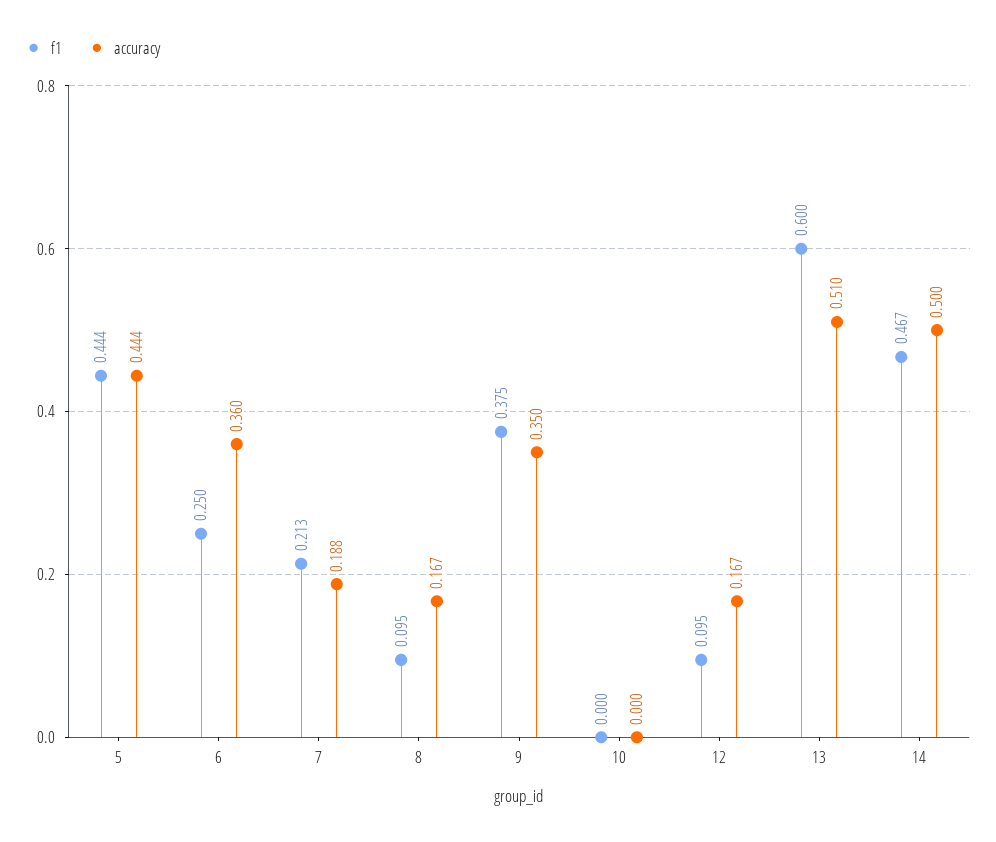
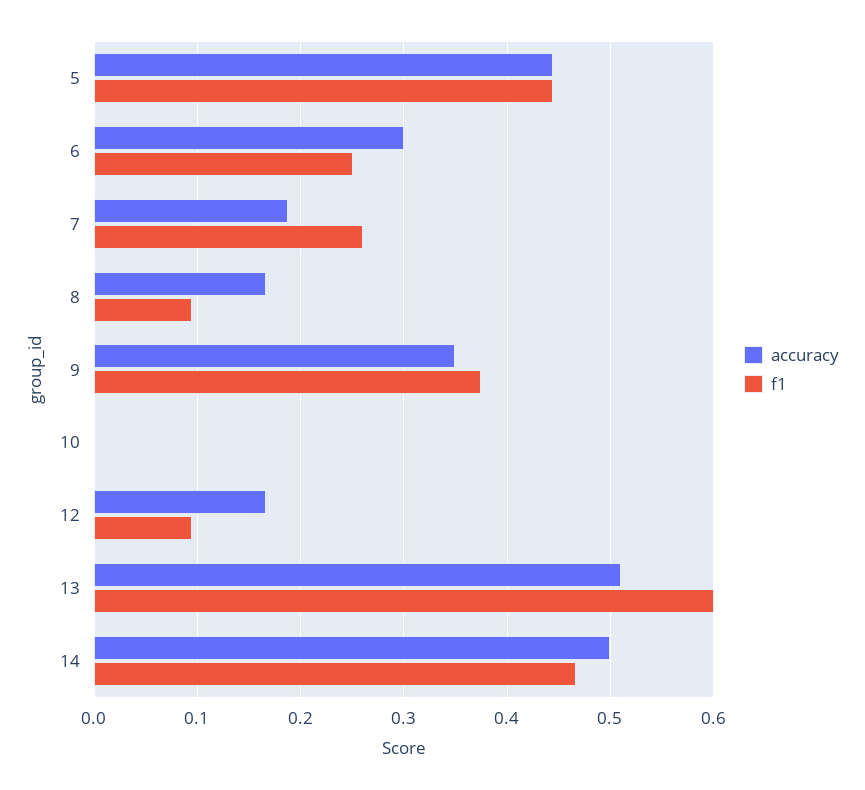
accuracy, 6: 0.36 -> 0.3
f1, 7: 0.213 -> 0.26

